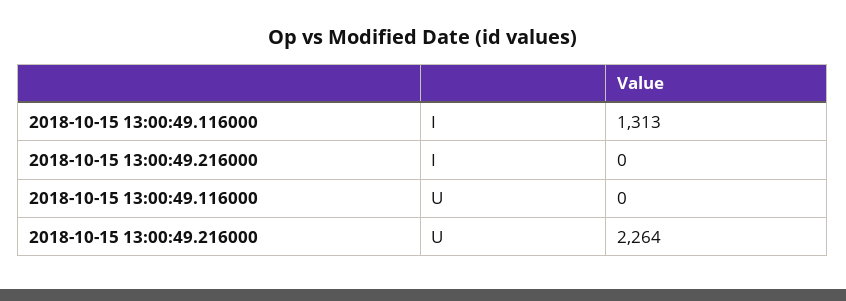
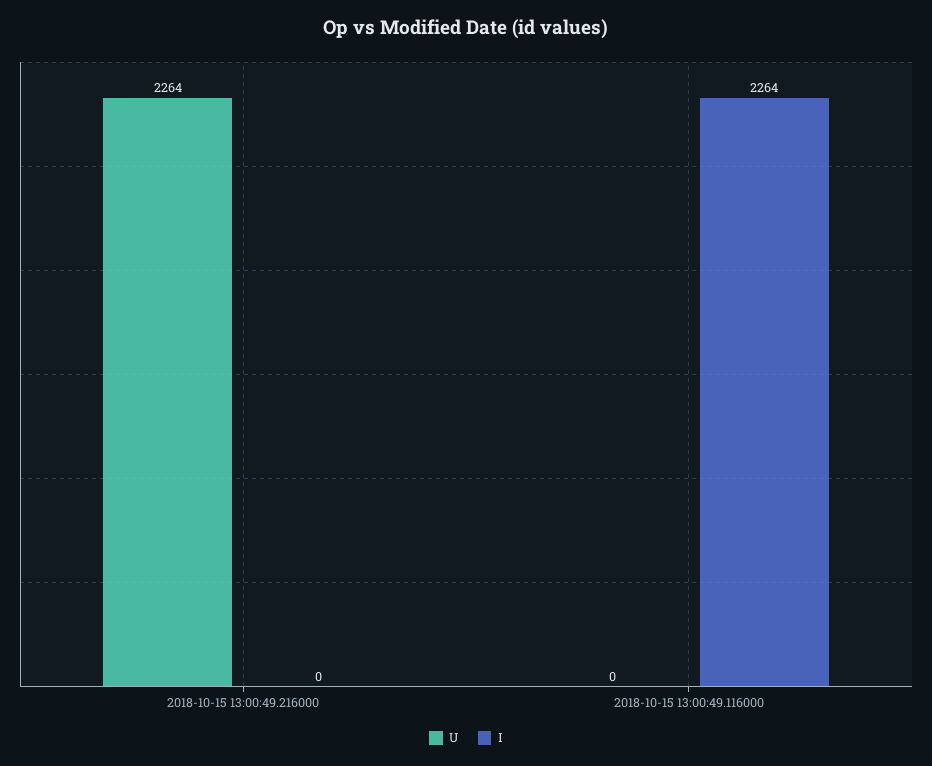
I, 2018-10-15 13:00:49.116000: 1313 -> 2264

